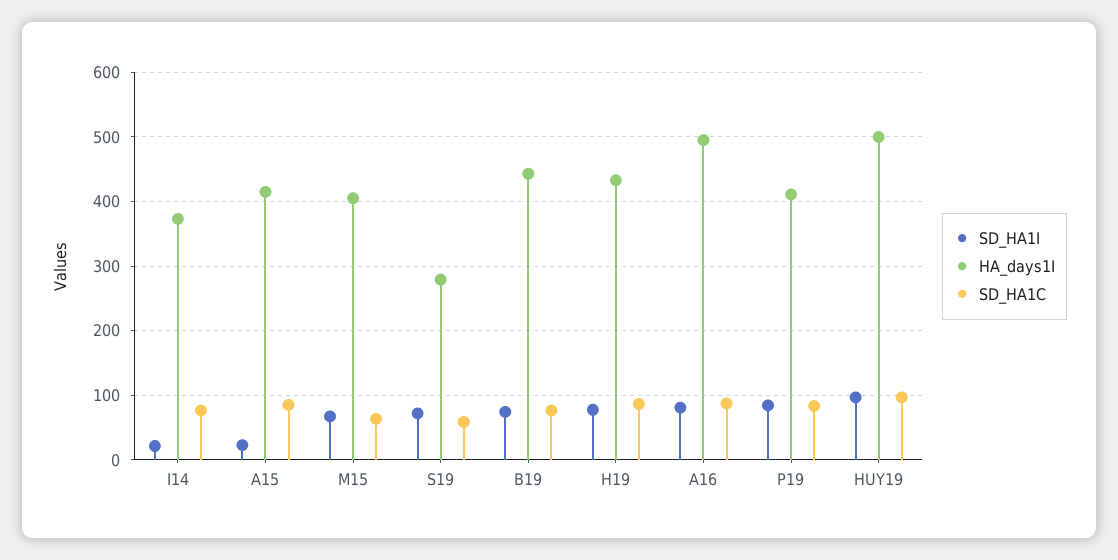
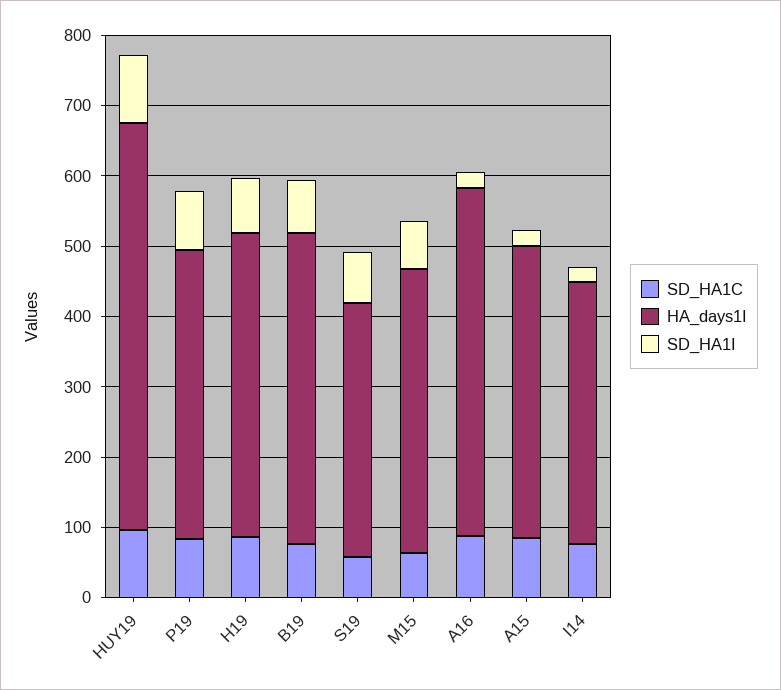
HA_days1I, S19: 280 -> 360
SD_HA1I, A16: 80 -> 20
HA_days1I, HUY19: 500 -> 580

